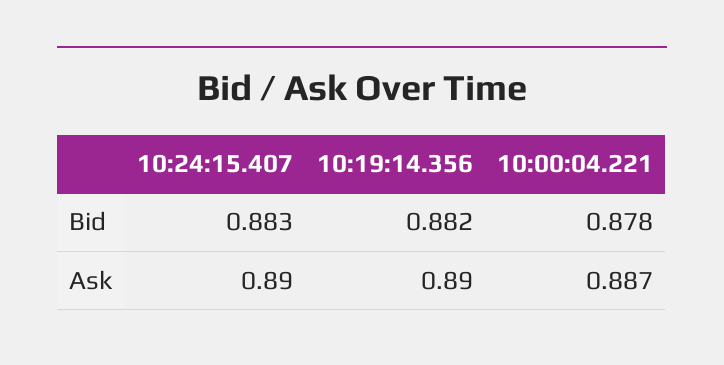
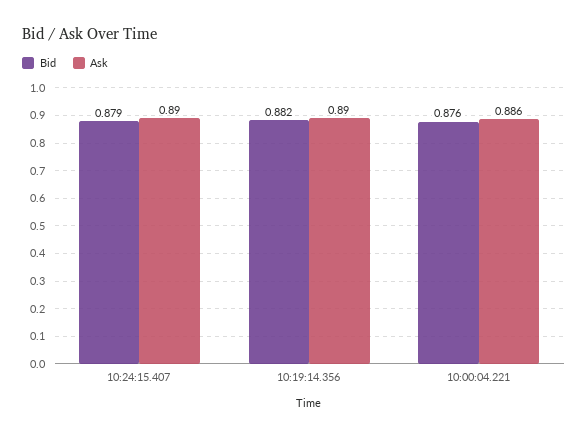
Bid, 10:24:15.407: 0.883 -> 0.879
Bid, 10:00:04.221: 0.878 -> 0.876
Ask, 10:00:04.221: 0.887 -> 0.886

